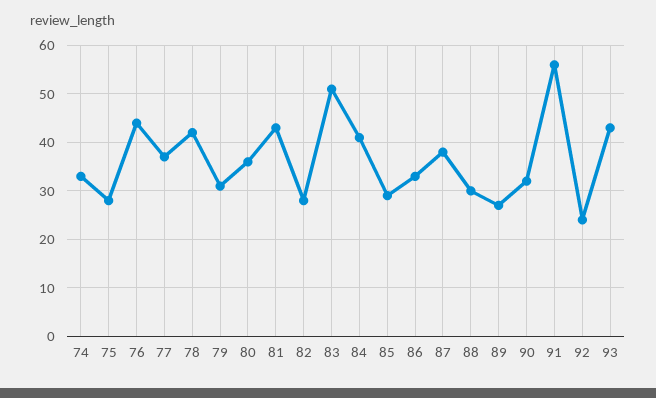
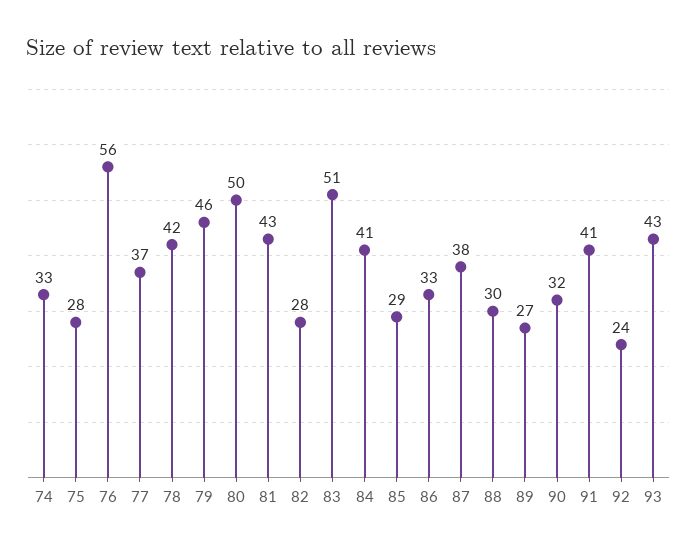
76: 45 -> 56
79: 30 -> 46
80: 35 -> 50
91: 55 -> 41

